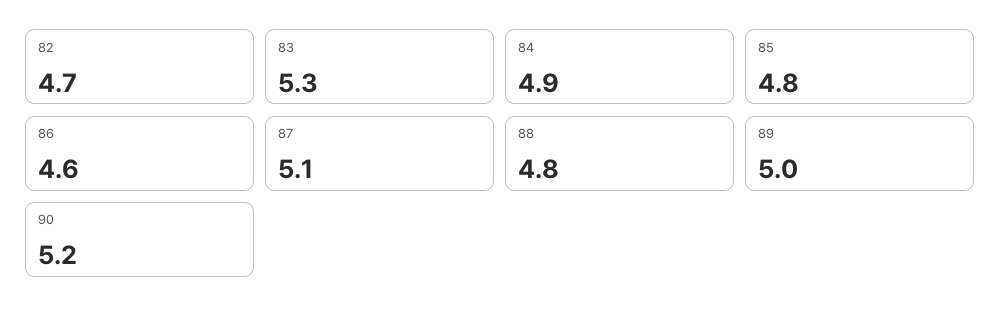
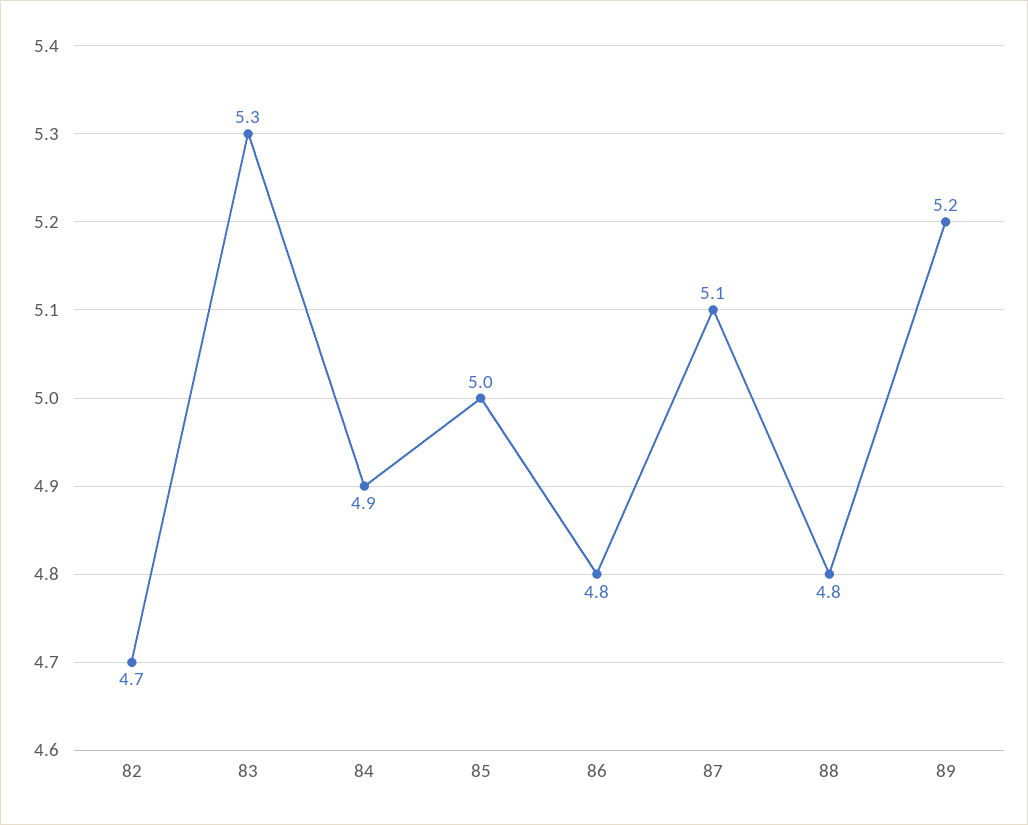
85: 4.8 -> 5
86: 4.6 -> 4.8
89: 5 -> 5.2
90: 5.2 -> none

